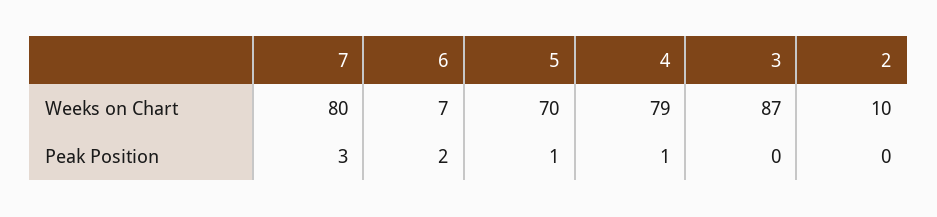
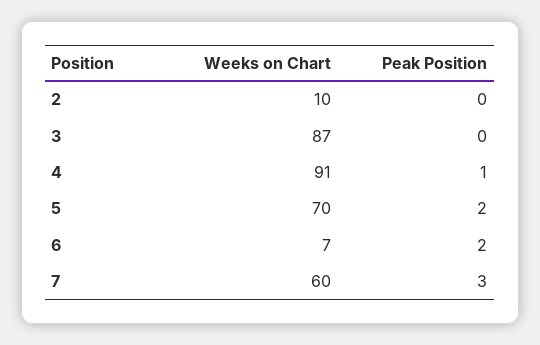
7, Weeks on Chart: 80 -> 60
4, Weeks on Chart: 79 -> 91
5, Peak Position: 1 -> 2

